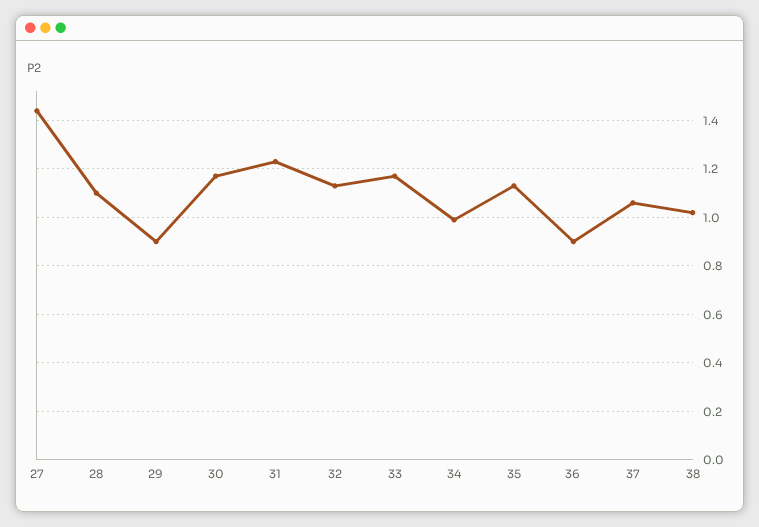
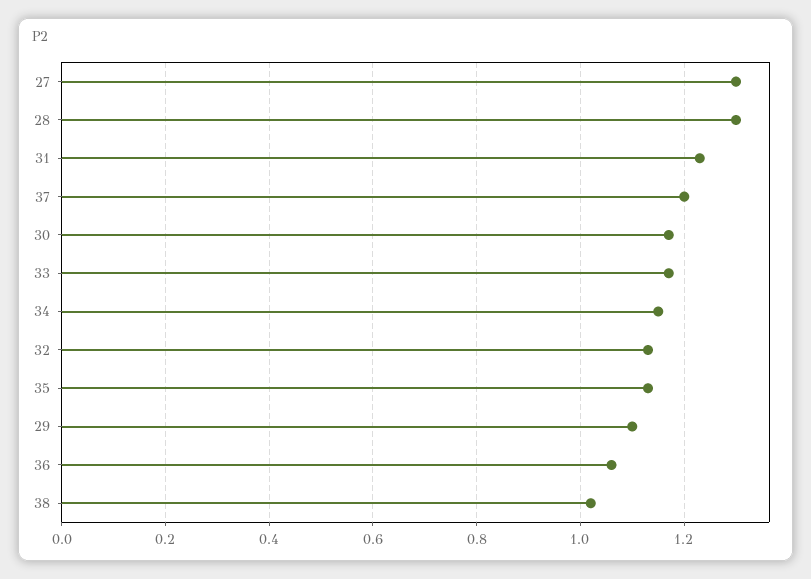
27: 1.45 -> 1.3
28: 1.1 -> 1.3
29: 0.9 -> 1.1
34: 1 -> 1.15
36: 0.9 -> 1.05
37: 1.05 -> 1.2

